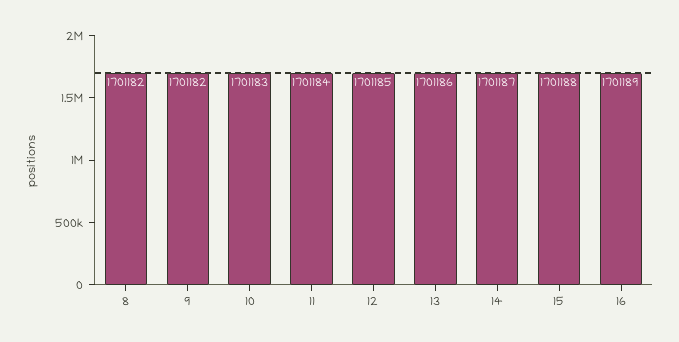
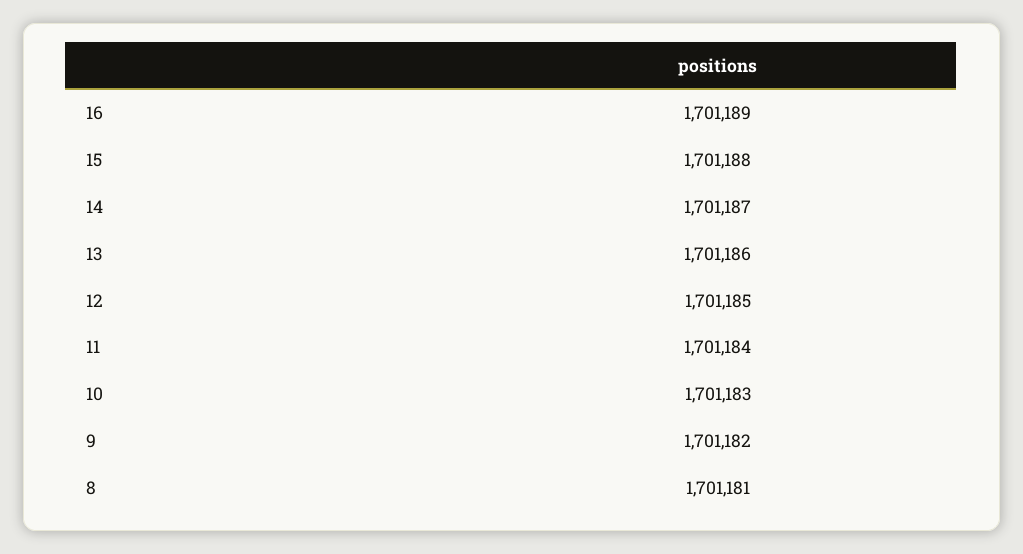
8: 1701182 -> 1701181

